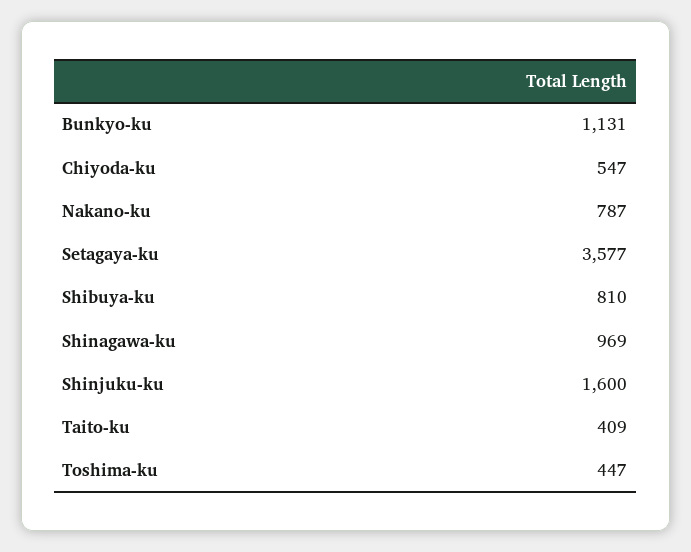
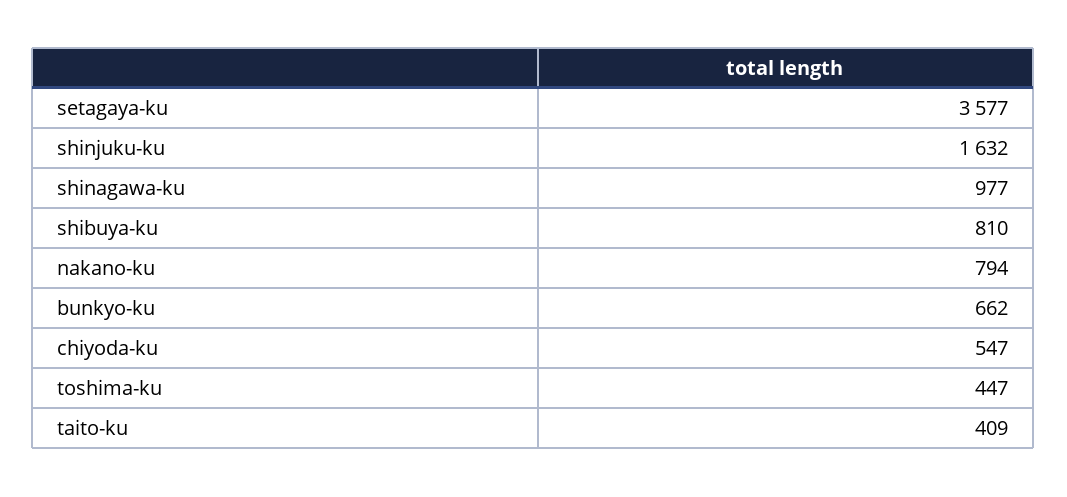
Bunkyo-ku: 1131 -> 662
Nakano-ku: 787 -> 794
Shinagawa-ku: 969 -> 977
Shinjuku-ku: 1600 -> 1632

